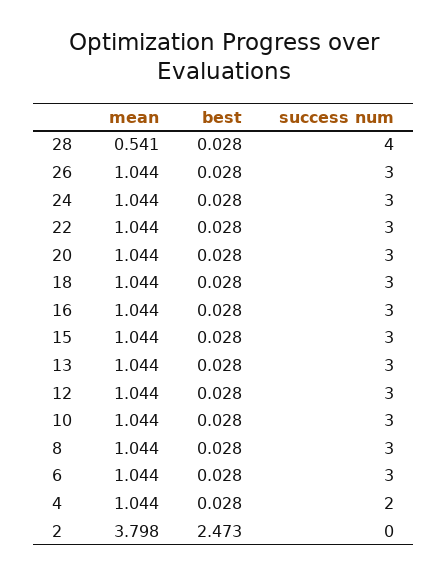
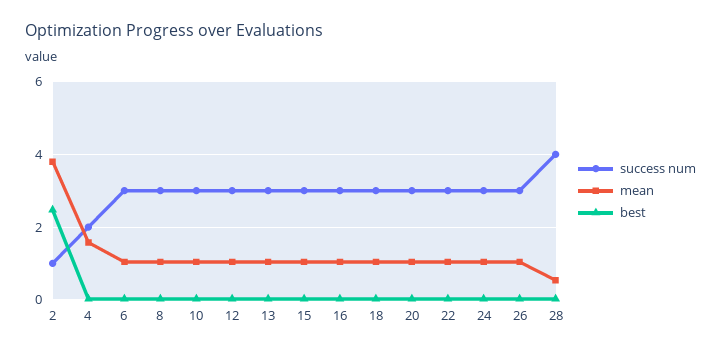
mean, 4: 1.044 -> 1.6
success num, 2: 0 -> 1

